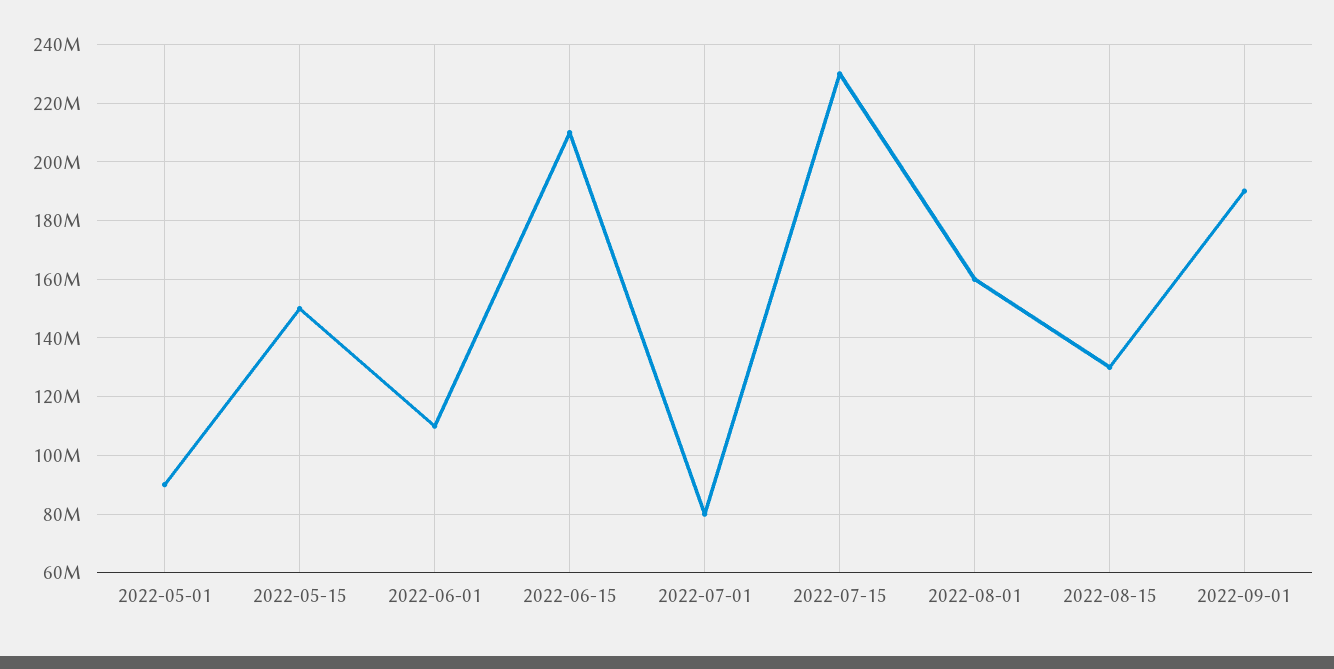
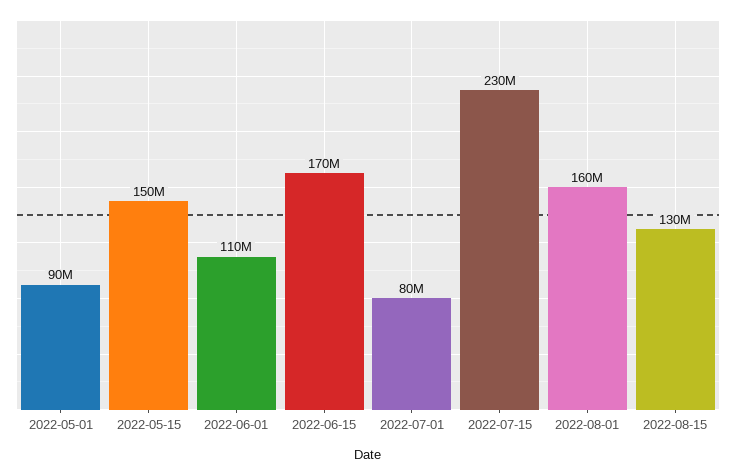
2022-06-15: 210000000 -> 170000000
2022-09-01: 190000000 -> none

